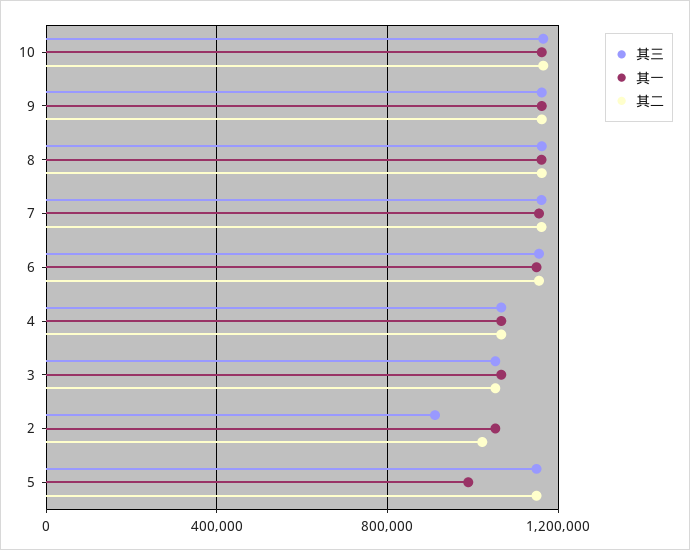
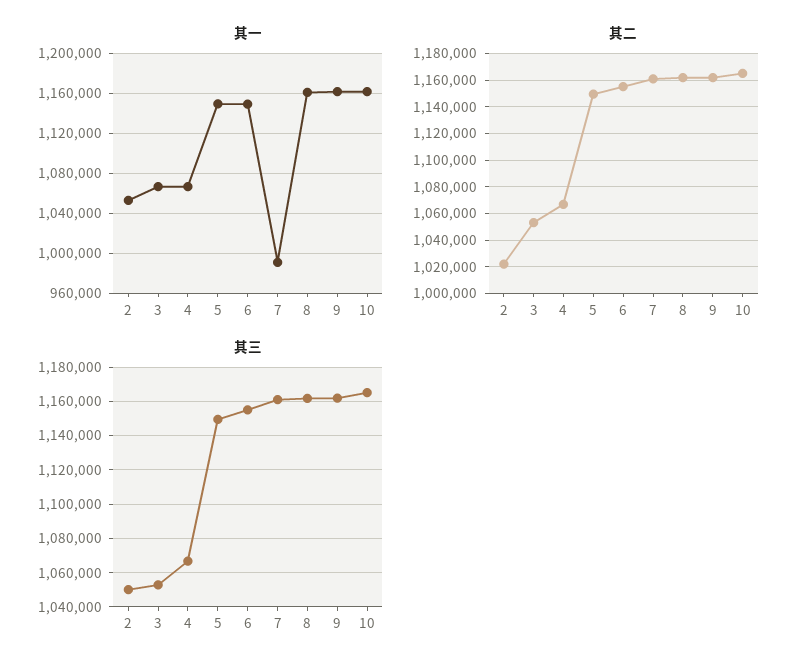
其一, 7: 1150000 -> 990000
其三, 2: 900000 -> 1050000
其一, 5: 1000000 -> 1150000

